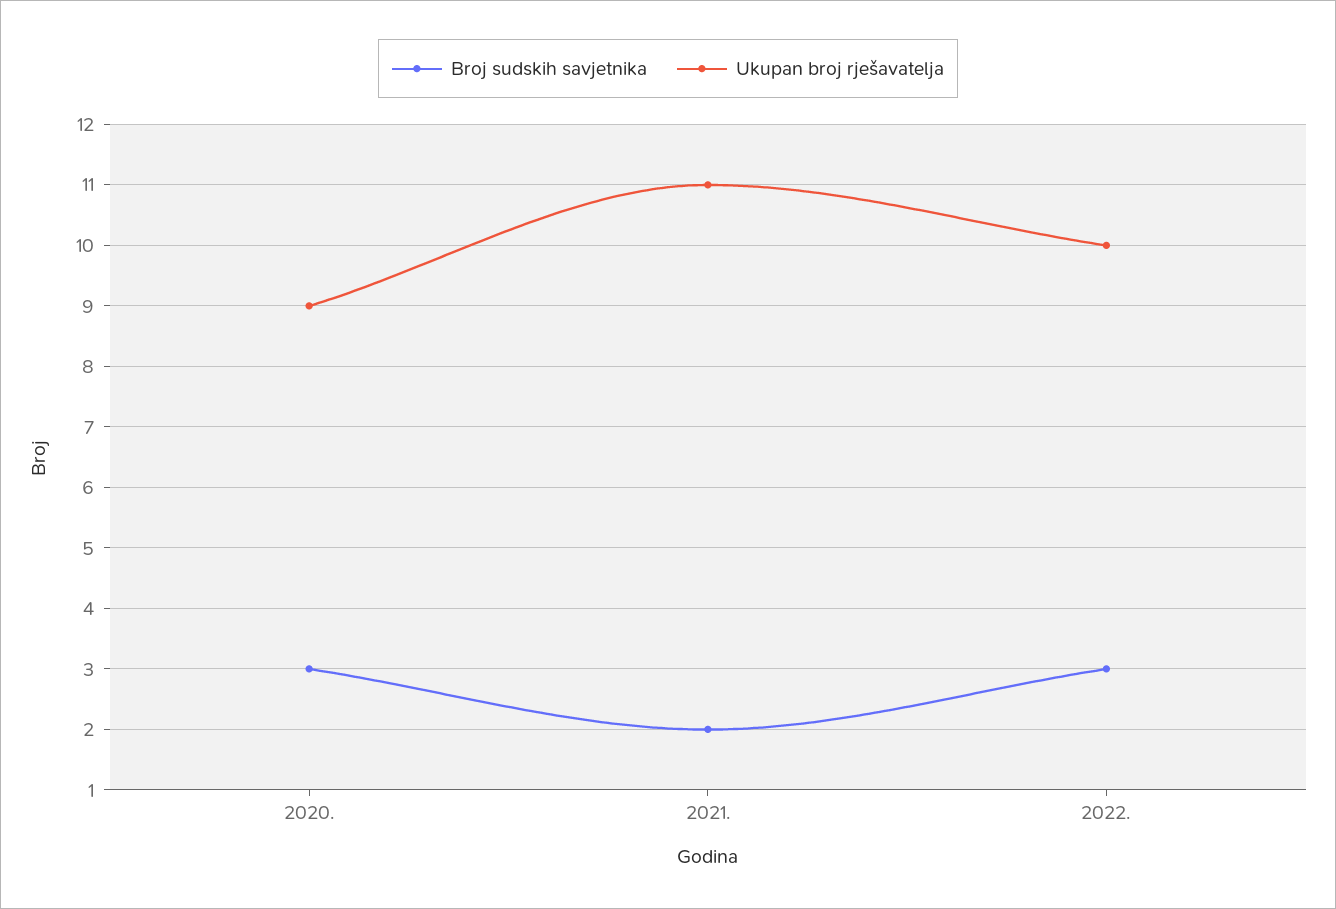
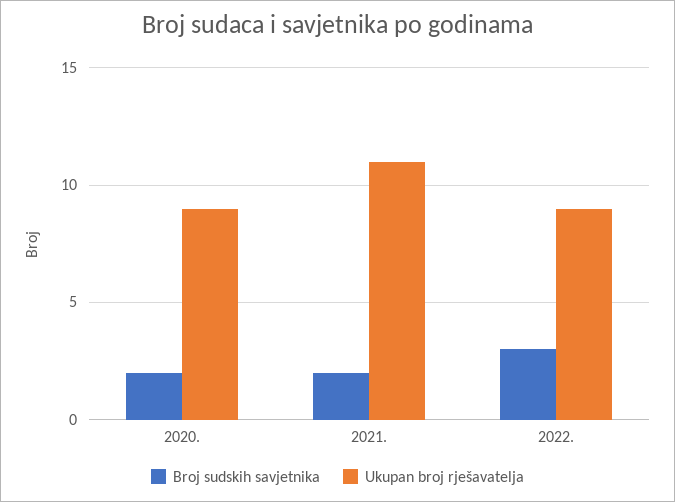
Broj sudskih savjetnika, 2020.: 3 -> 2
Ukupan broj rješavatelja, 2022.: 10 -> 9

